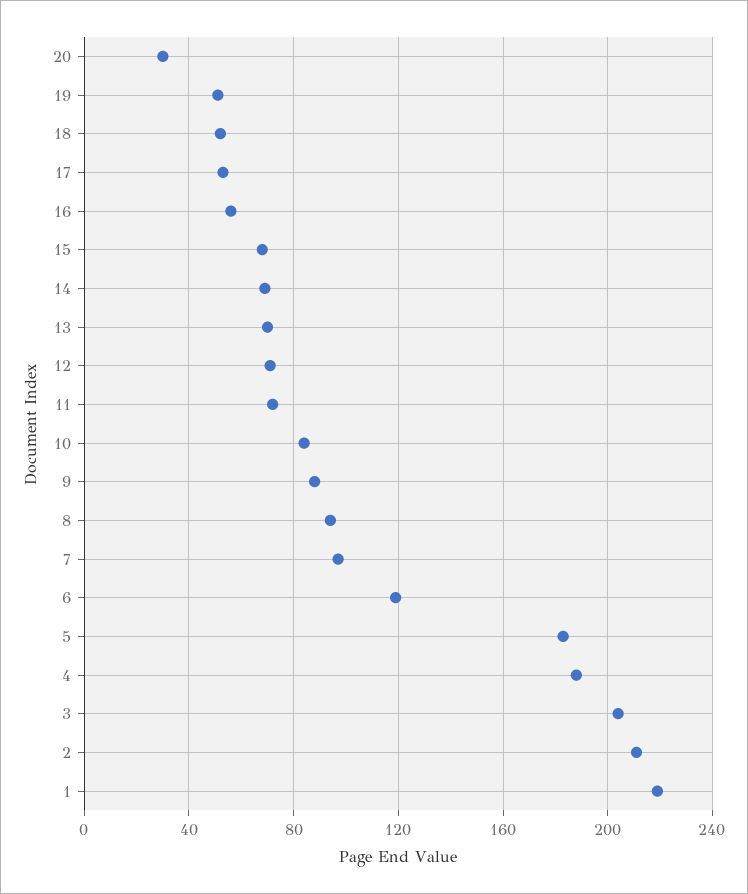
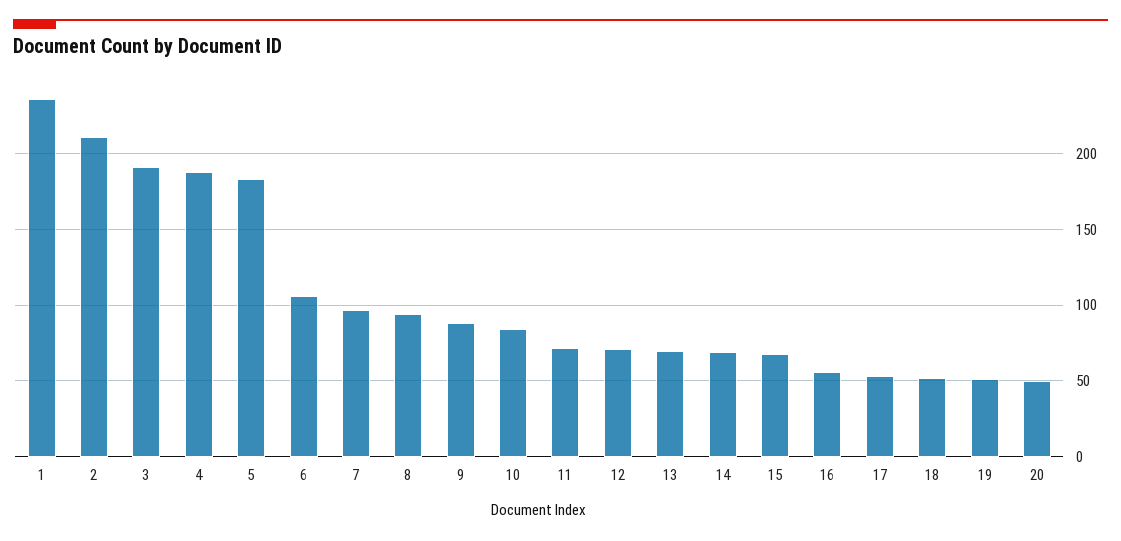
20: 30 -> 50
6: 120 -> 105
3: 205 -> 190
1: 220 -> 235

